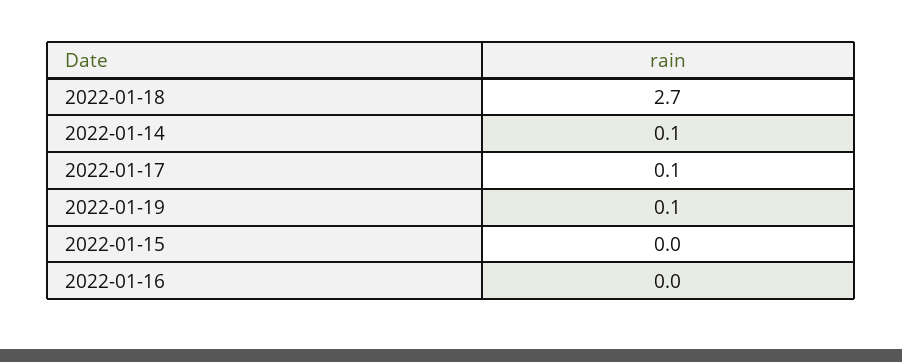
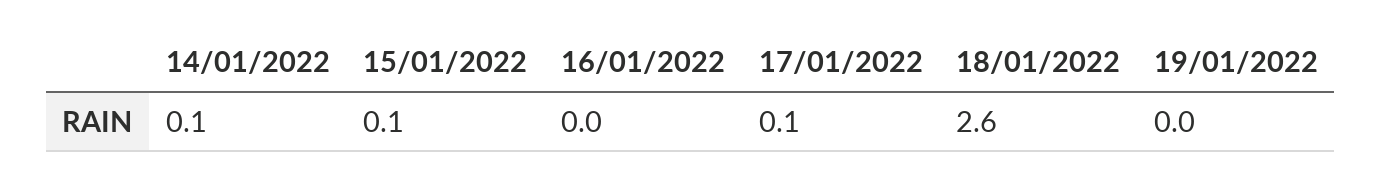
2022-01-18: 2.7 -> 2.6
2022-01-19: 0.1 -> 0
2022-01-15: 0 -> 0.1

